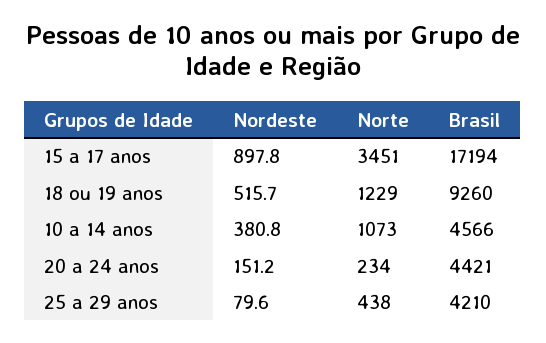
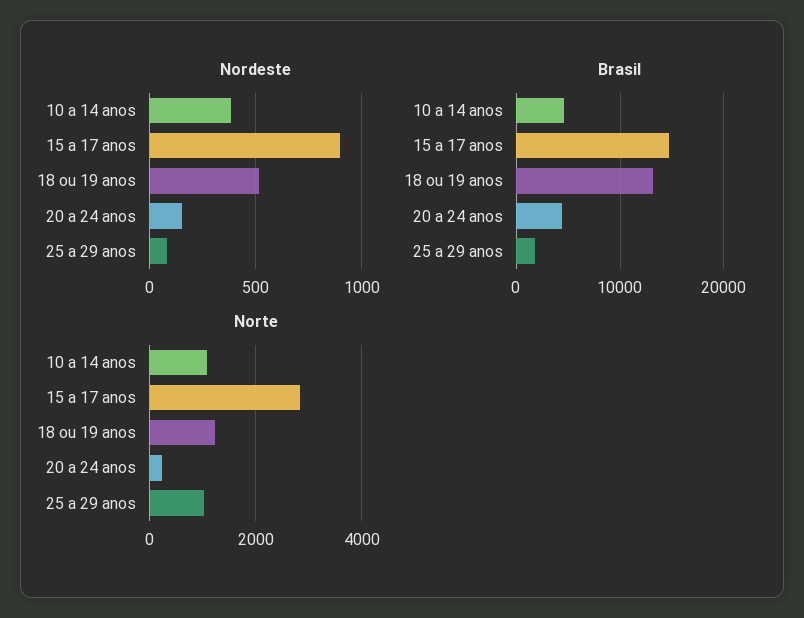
Norte, 15 a 17 anos: 3451 -> 2800
Brasil, 15 a 17 anos: 17194 -> 15000
Brasil, 18 ou 19 anos: 9260 -> 13000
Norte, 25 a 29 anos: 438 -> 1000
Brasil, 25 a 29 anos: 4210 -> 2000

